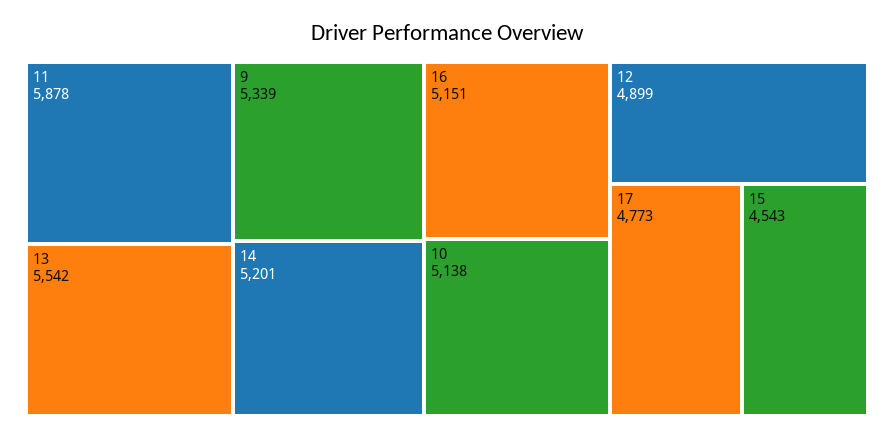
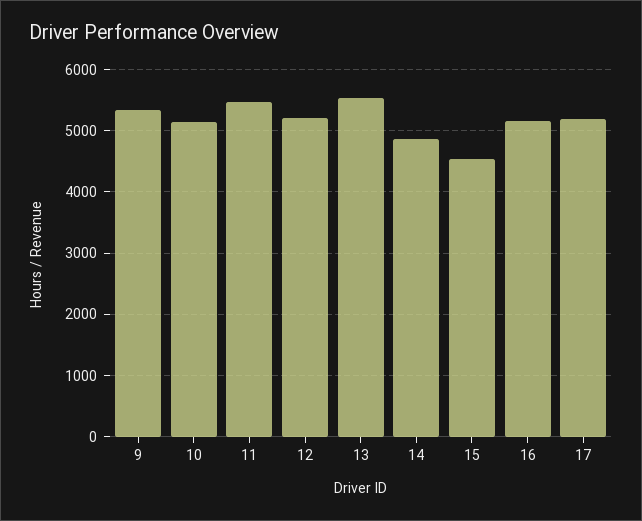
11: 5878 -> 5500
14: 5201 -> 4900
12: 4899 -> 5200
17: 4773 -> 5200

